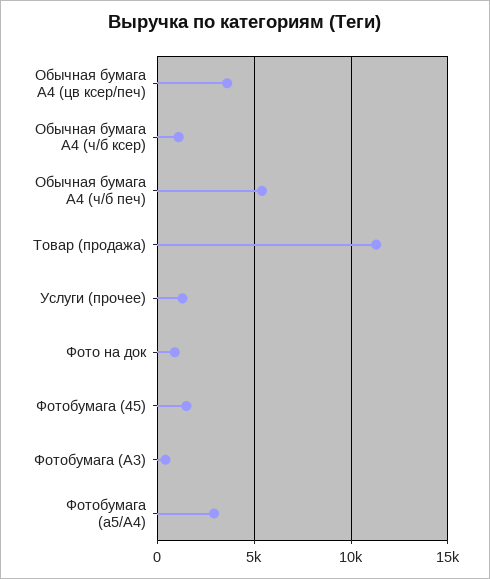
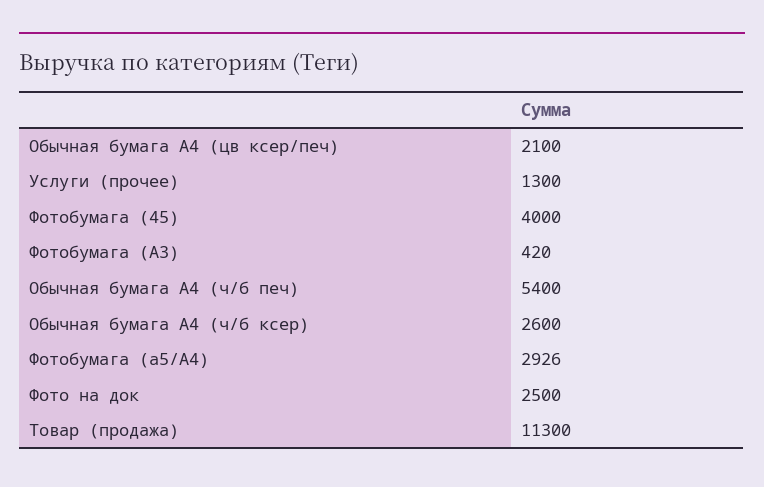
Обычная бумага А4 (цв ксер/печ): 3500 -> 2100
Обычная бумага А4 (ч/б ксер): 1000 -> 2600
Фото на док: 1000 -> 2500
Фотобумага (45): 1500 -> 4000

